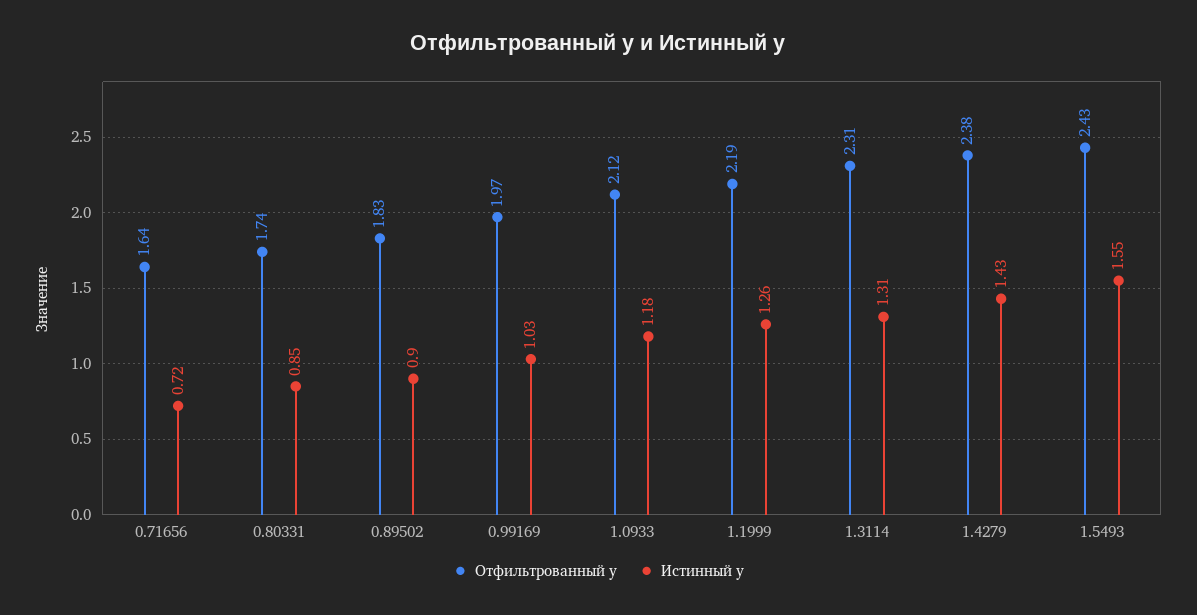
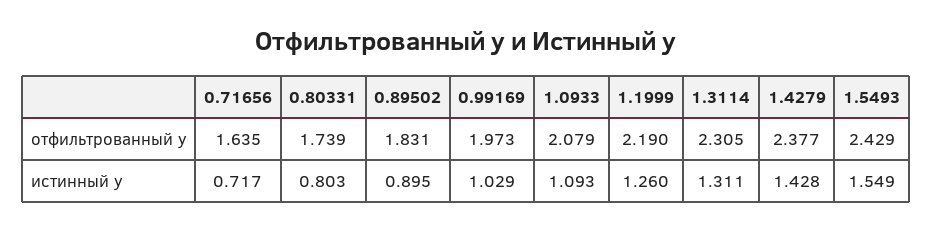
Истинный y, 0.80331: 0.85 -> 0.803
Отфильтрованный y, 1.0933: 2.12 -> 2.079
Истинный y, 1.0933: 1.18 -> 1.093

